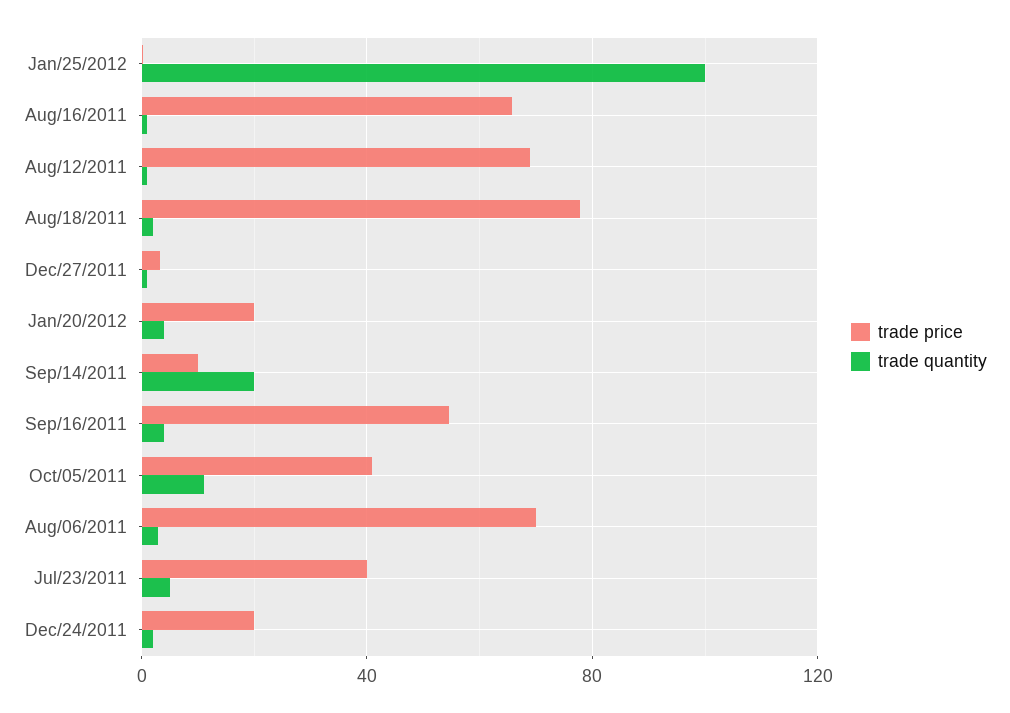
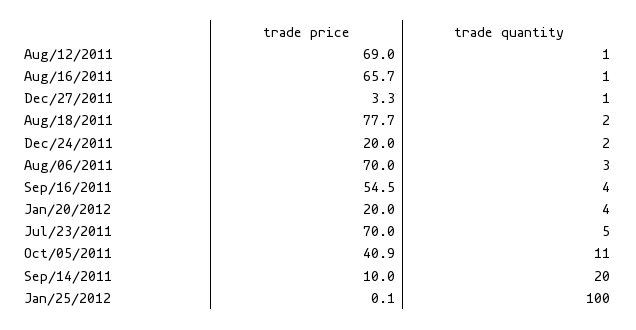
trade price, Jul/23/2011: 40 -> 70

